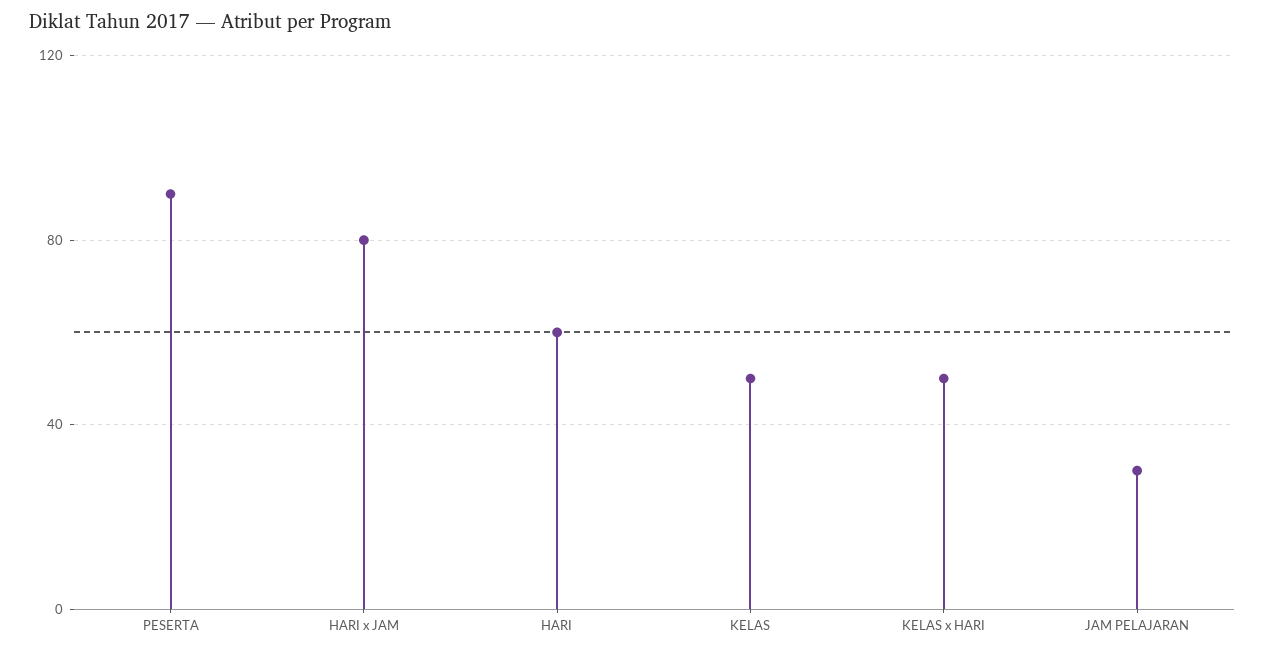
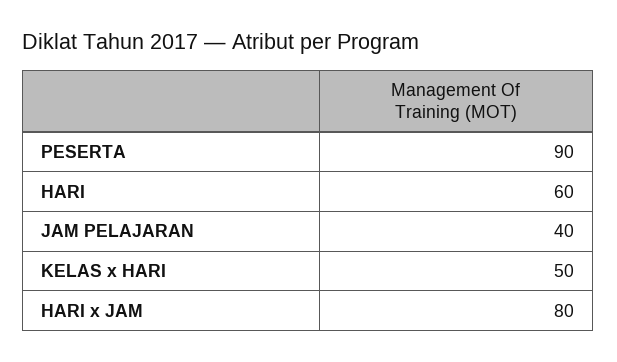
KELAS: 50 -> none
JAM PELAJARAN: 30 -> 40

